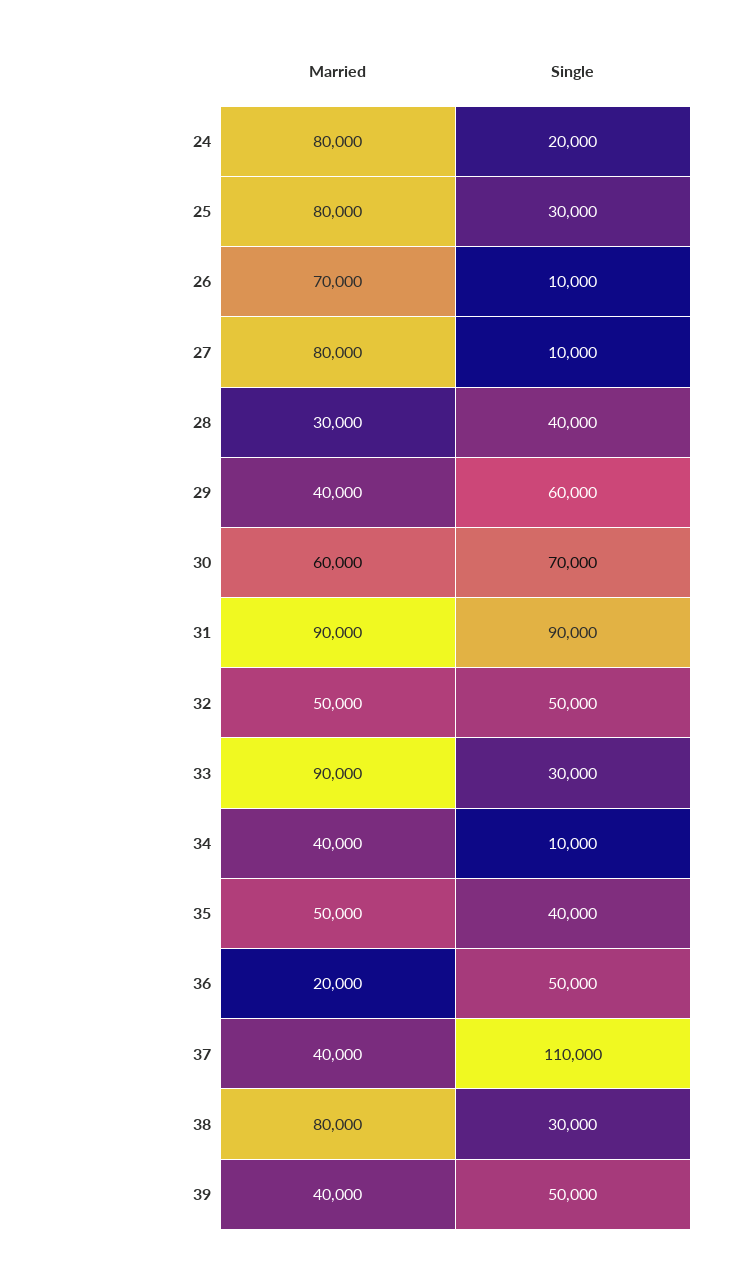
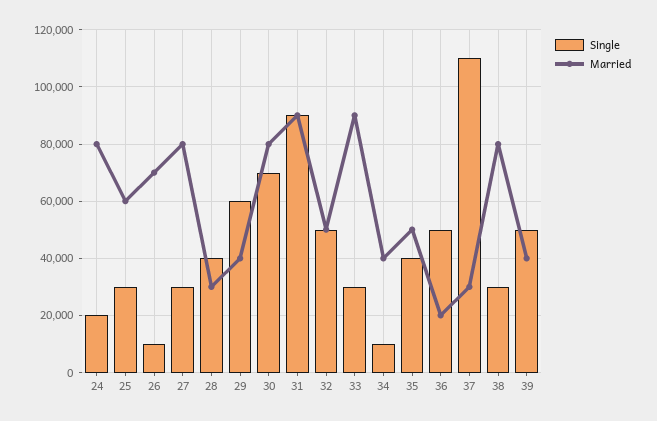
Married, 25: 80000 -> 60000
Single, 27: 10000 -> 30000
Married, 30: 60000 -> 80000
Married, 37: 40000 -> 30000

